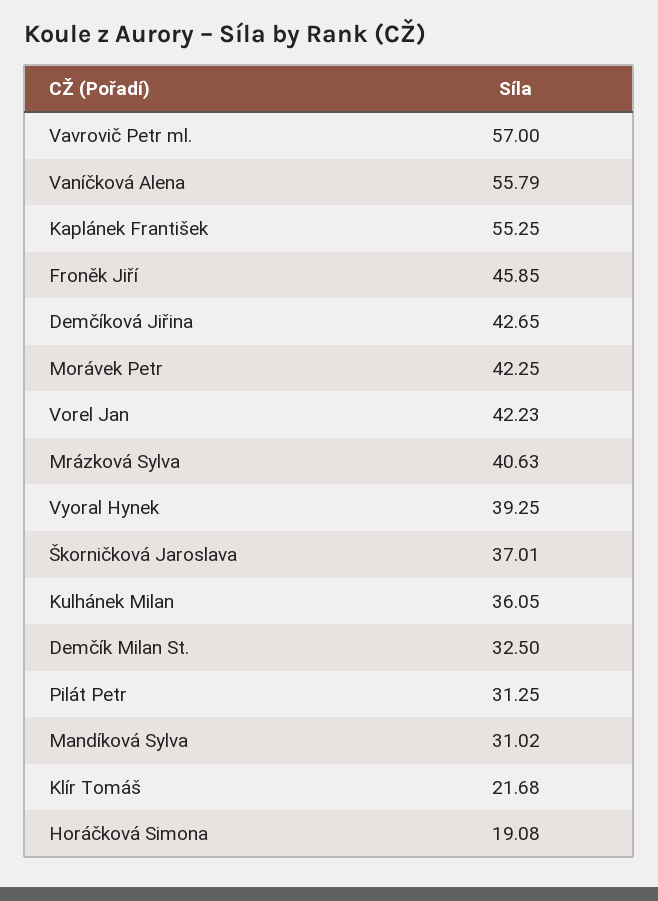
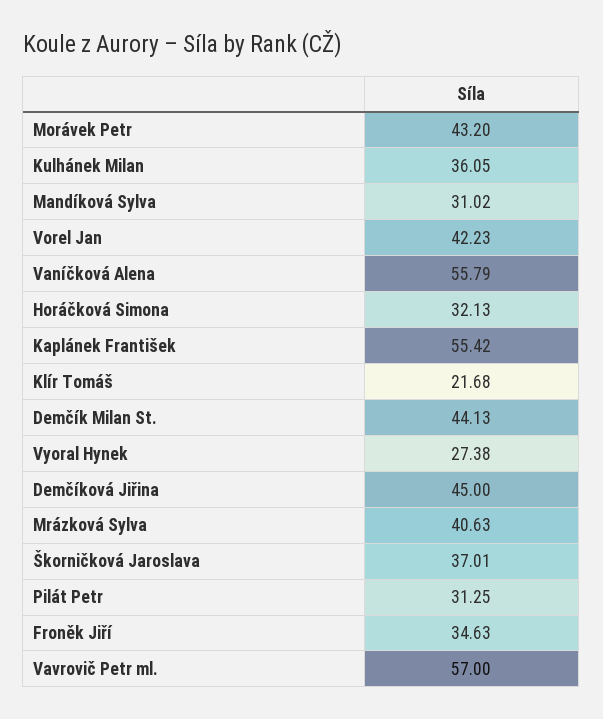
Kaplánek František: 55.25 -> 55.42
Froněk Jiří: 45.85 -> 34.63
Demčíková Jiřina: 42.65 -> 45
Morávek Petr: 42.25 -> 43.2
Vyoral Hynek: 39.25 -> 27.38
Demčík Milan St.: 32.5 -> 44.13
Horáčková Simona: 19.08 -> 32.13

